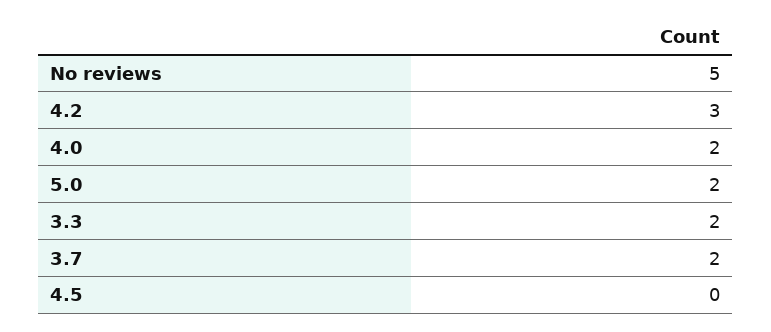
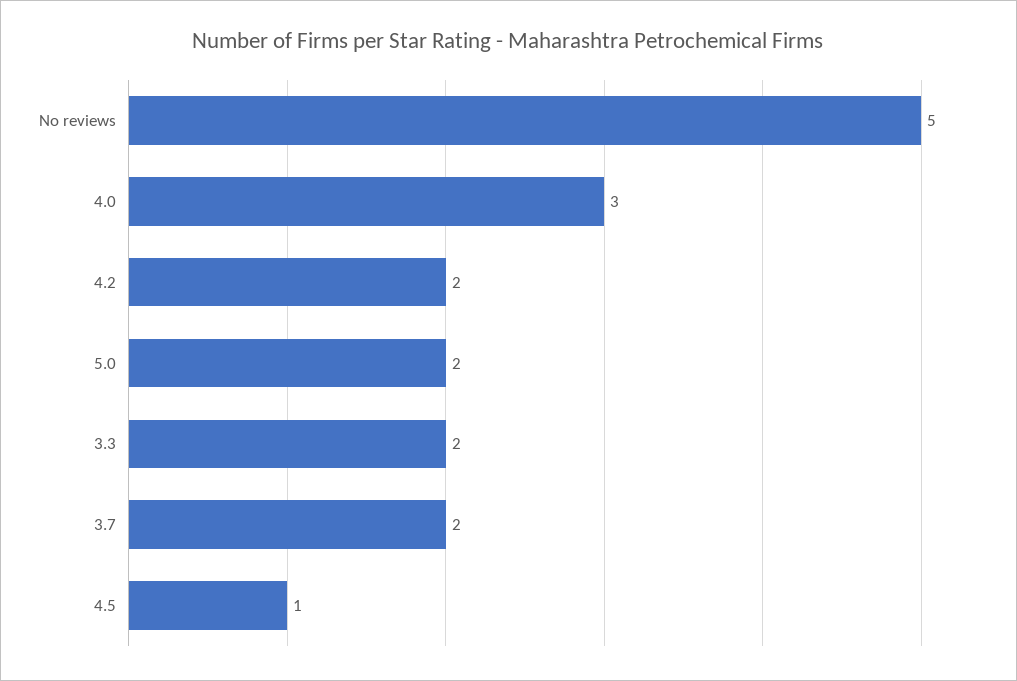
4.2: 3 -> 2
4.0: 2 -> 3
4.5: 0 -> 1

